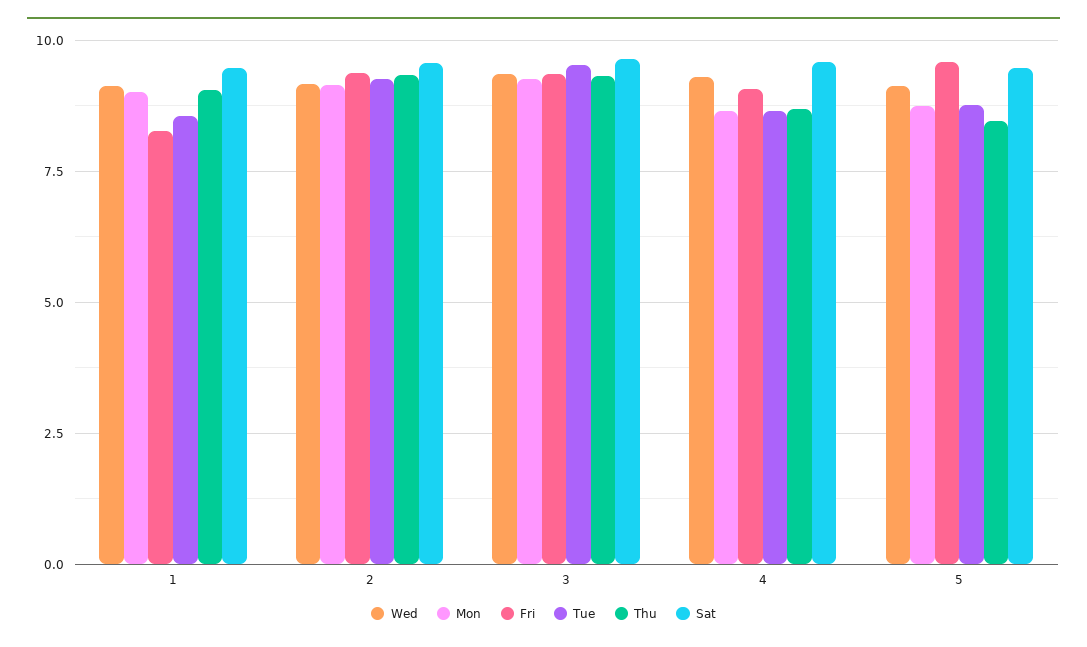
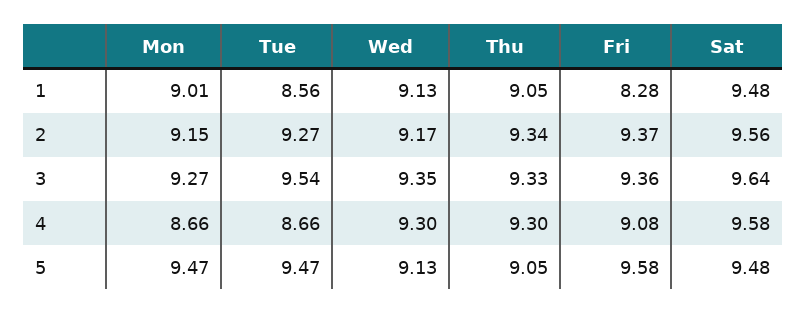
Thu, 4: 8.75 -> 9.3
Mon, 5: 8.75 -> 9.47
Tue, 5: 8.75 -> 9.47
Thu, 5: 8.5 -> 9.05

